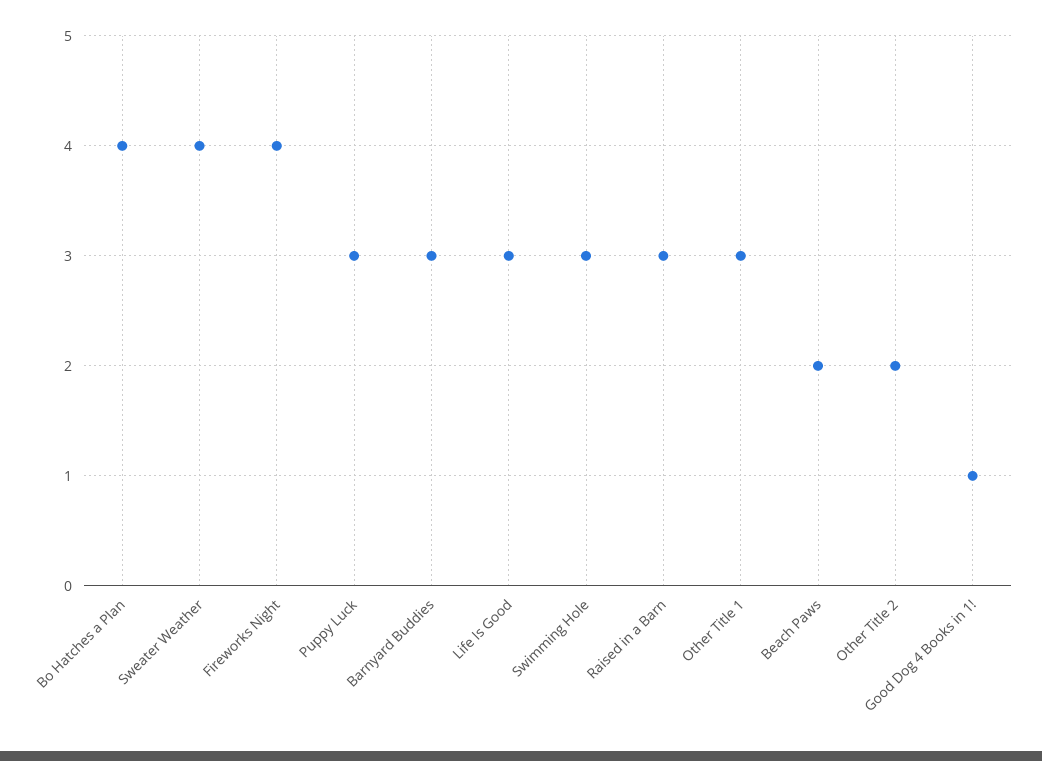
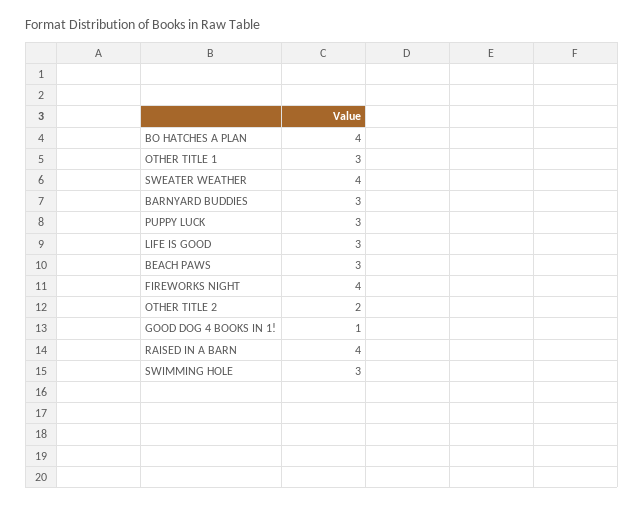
Raised in a Barn: 3 -> 4
Beach Paws: 2 -> 3

